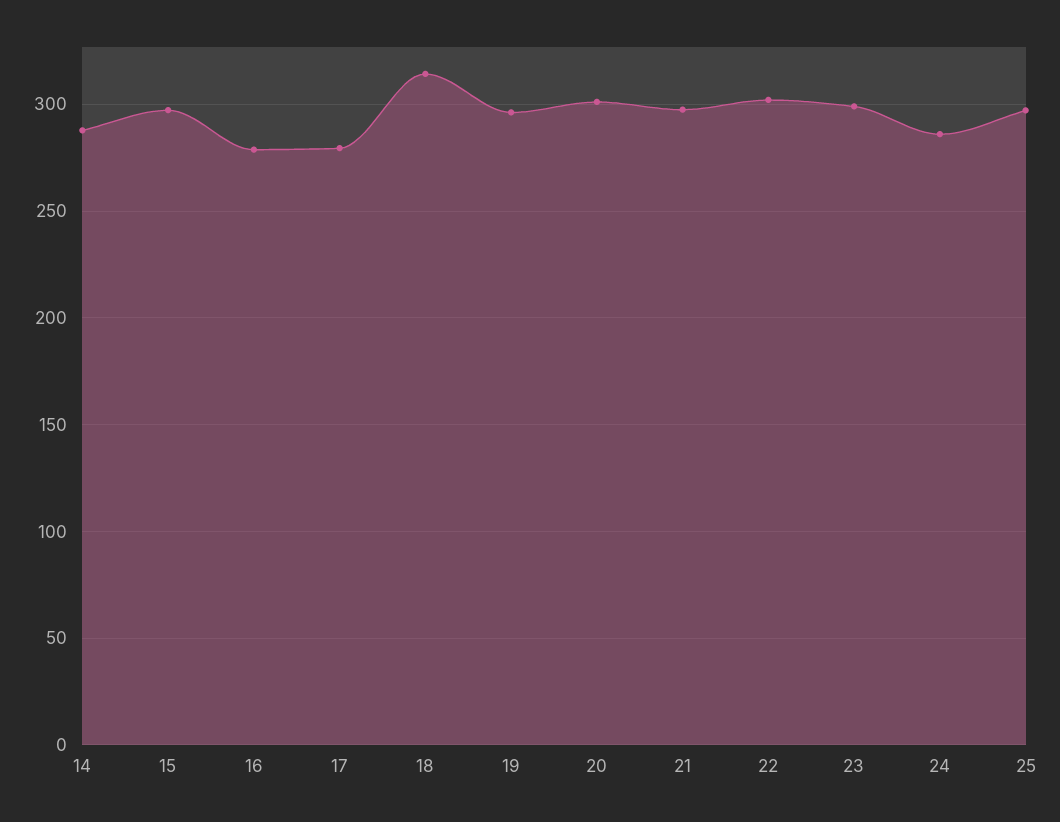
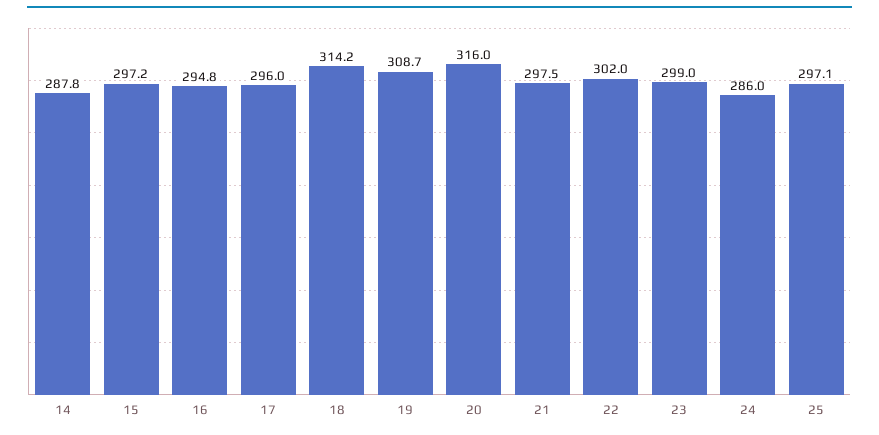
16: 280 -> 294.8
17: 280 -> 296
19: 295 -> 308.7
20: 300 -> 316

